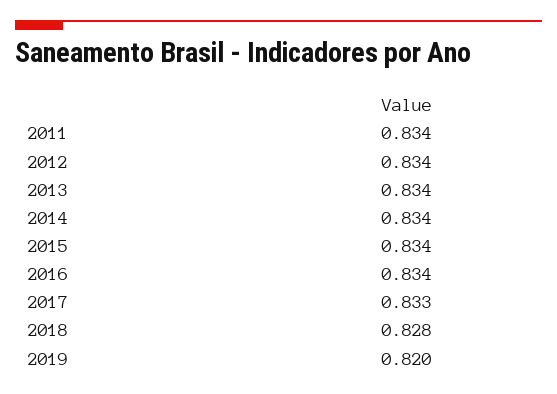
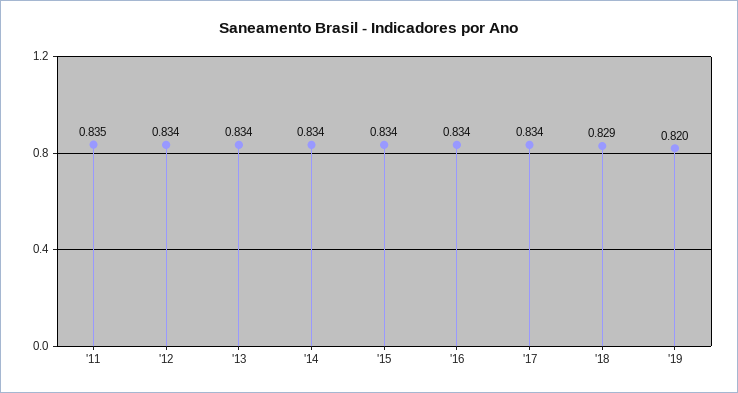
2011: 0.834 -> 0.835
2017: 0.833 -> 0.834
2018: 0.828 -> 0.829

